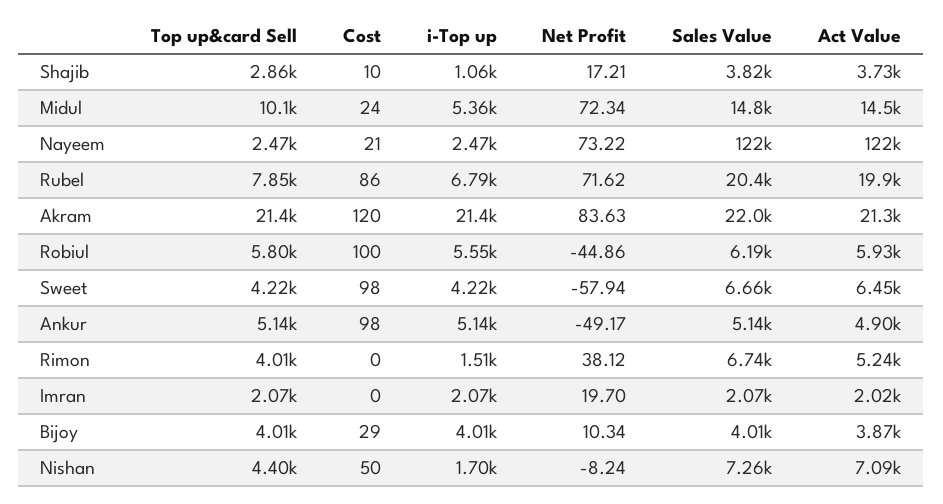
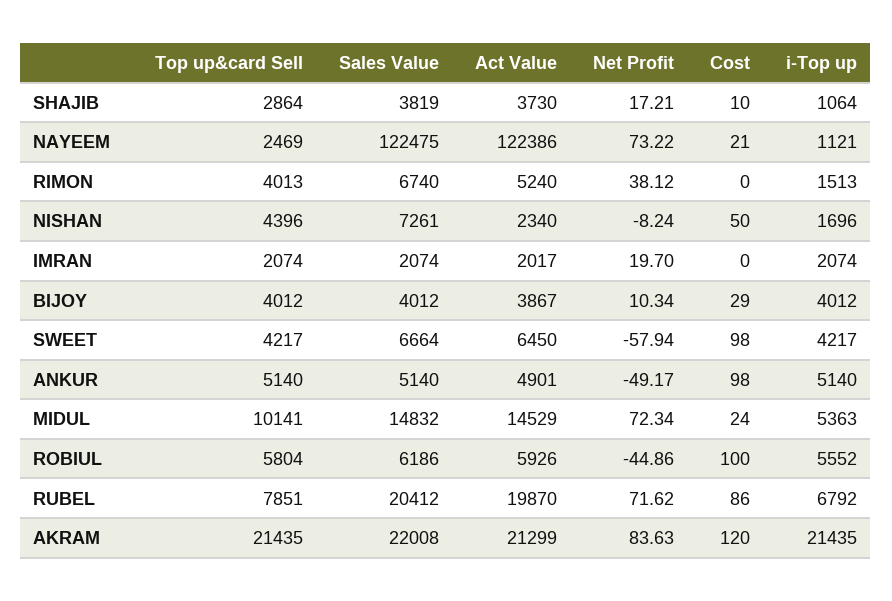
i-Top up, Nayeem: 2470 -> 1121
Act Value, Nishan: 7090 -> 2340

